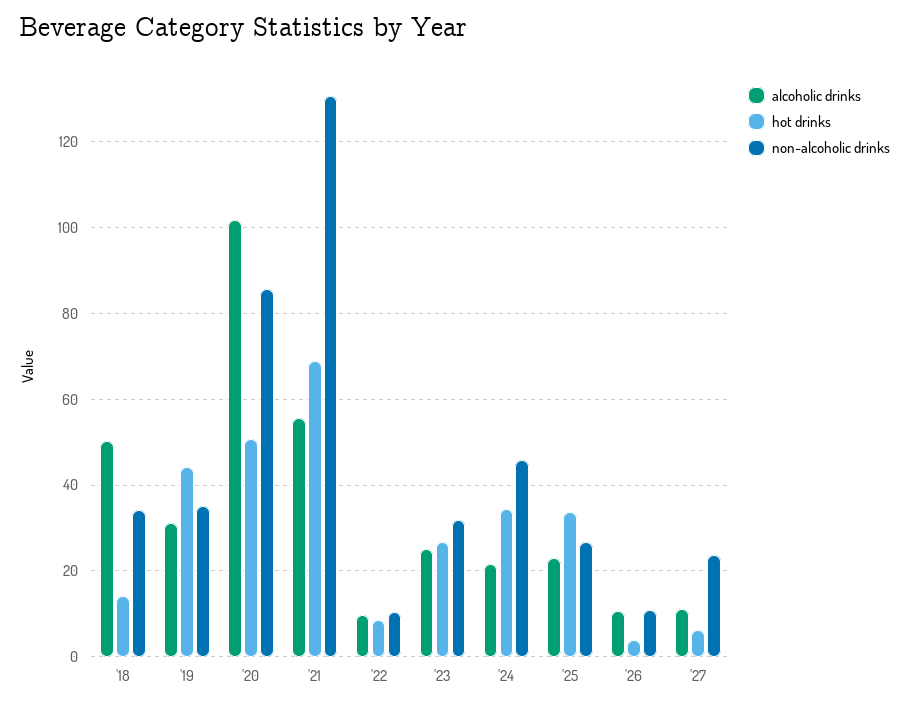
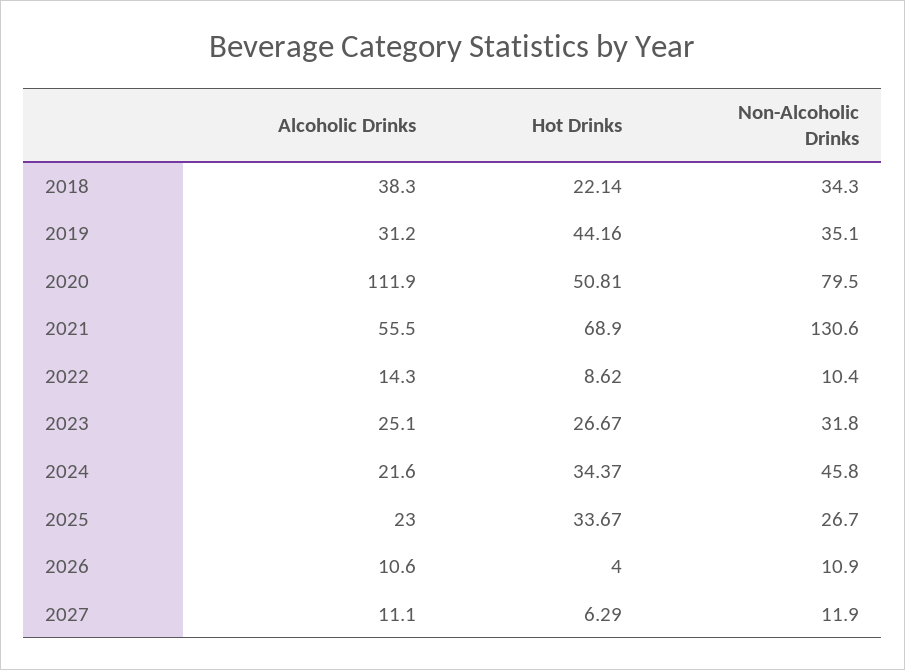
alcoholic drinks, '18: 50 -> 38.3
hot drinks, '18: 14 -> 22.14
alcoholic drinks, '20: 102 -> 111.9
non-alcoholic drinks, '20: 86 -> 79.5
alcoholic drinks, '22: 10 -> 14.3
non-alcoholic drinks, '27: 24 -> 11.9

